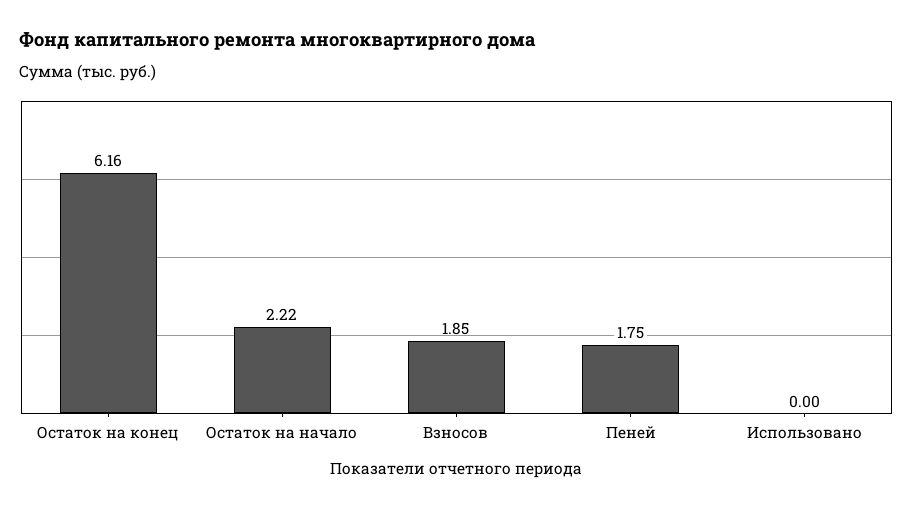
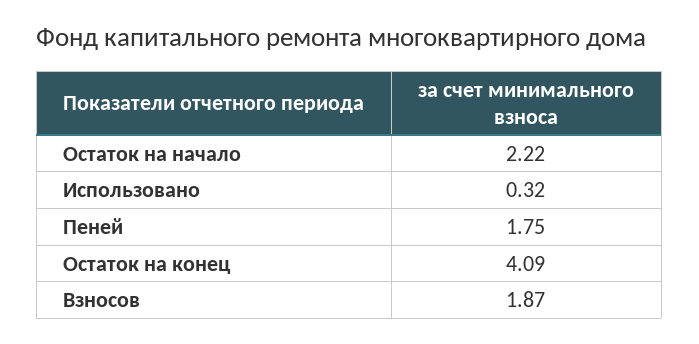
Остаток на конец: 6.16 -> 4.09
Взносов: 1.85 -> 1.87
Использовано: 0 -> 0.32

